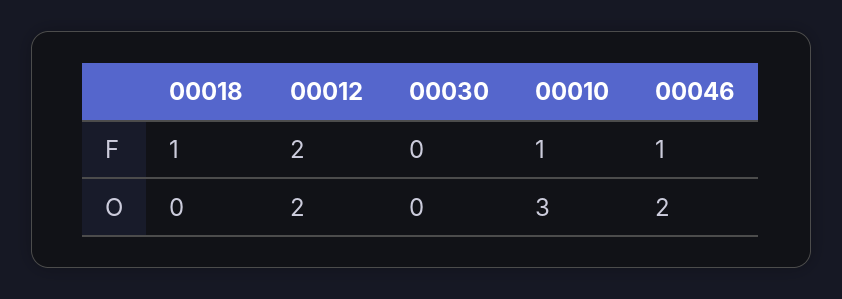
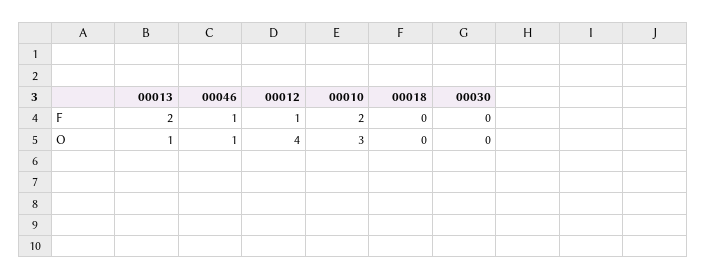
00018, F: 1 -> 0
00012, F: 2 -> 1
00010, F: 1 -> 2
00012, O: 2 -> 4
00046, O: 2 -> 1
00013, F: none -> 2
00013, O: none -> 1

